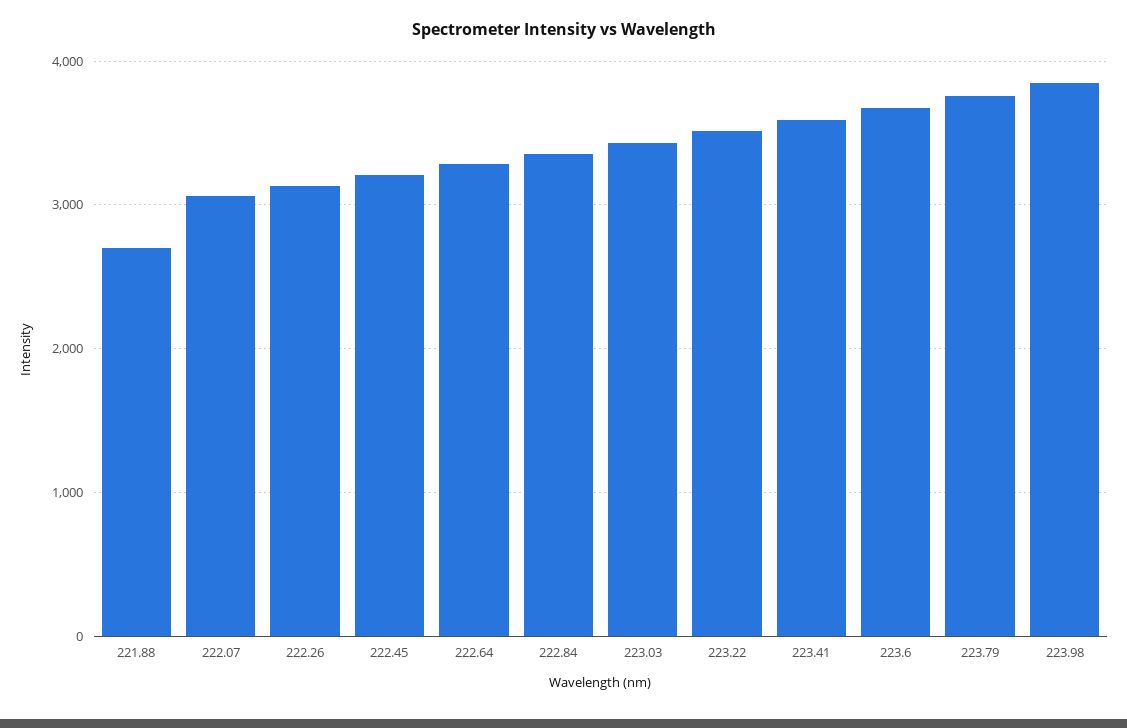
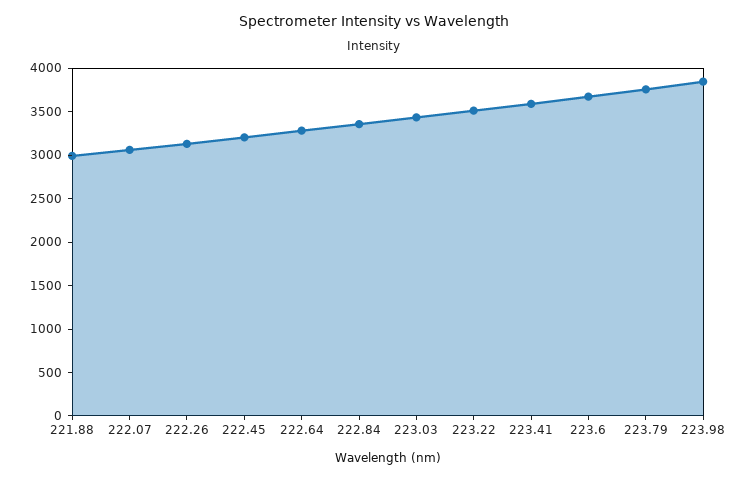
221.88: 2700 -> 3000

